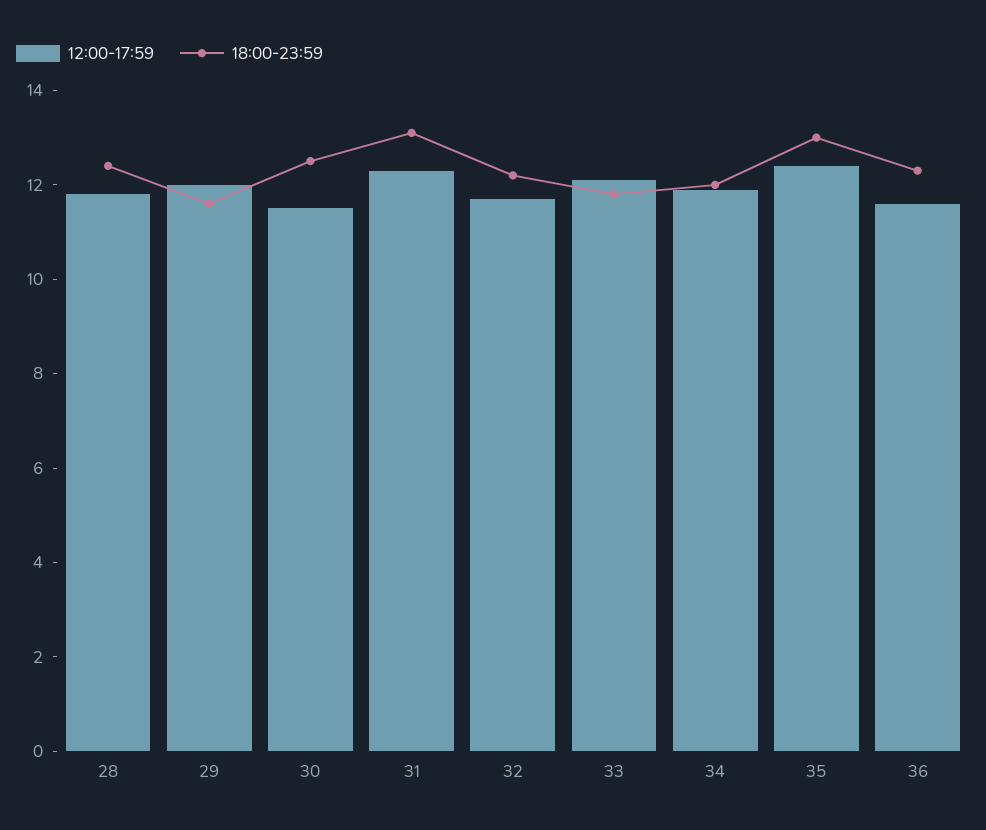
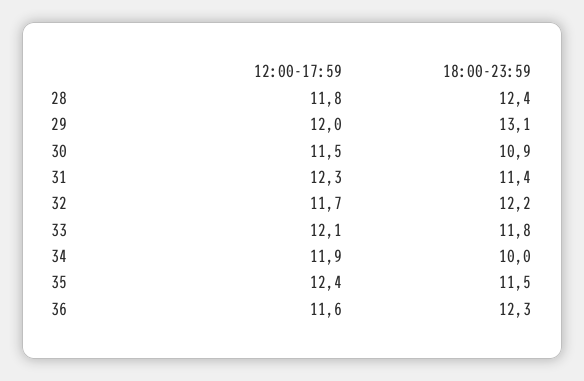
18:00-23:59, 29: 11.5 -> 13.1
18:00-23:59, 30: 12.5 -> 10.9
18:00-23:59, 31: 13 -> 11.4
18:00-23:59, 34: 12 -> 10
18:00-23:59, 35: 13 -> 11.5

